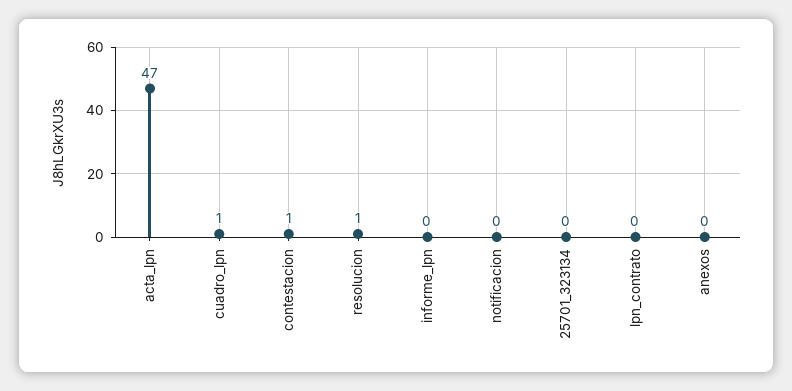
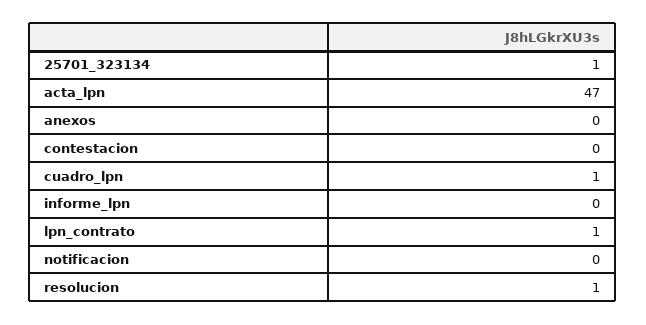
contestacion: 1 -> 0
25701_323134: 0 -> 1
lpn_contrato: 0 -> 1

